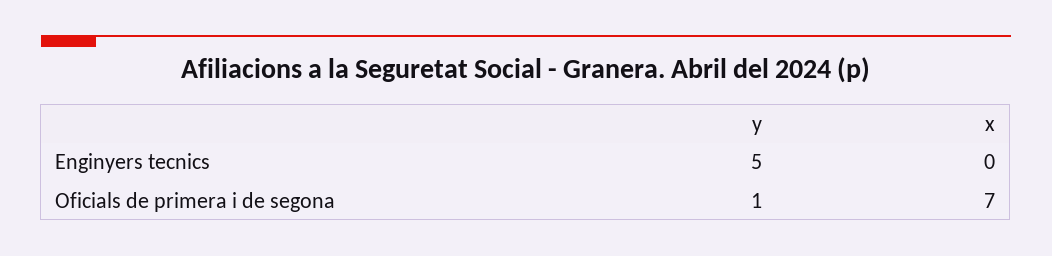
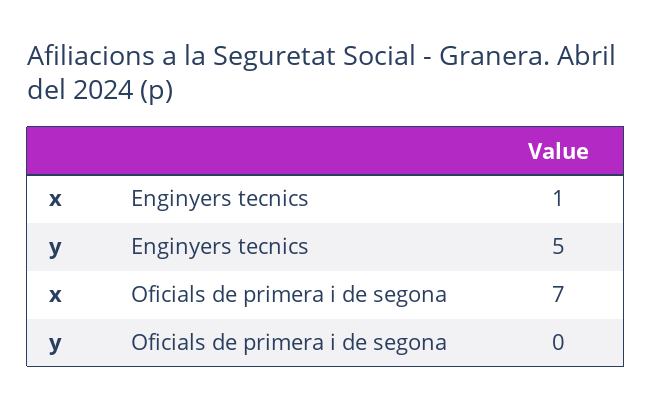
x, Enginyers tecnics: 0 -> 1
y, Oficials de primera i de segona: 1 -> 0

